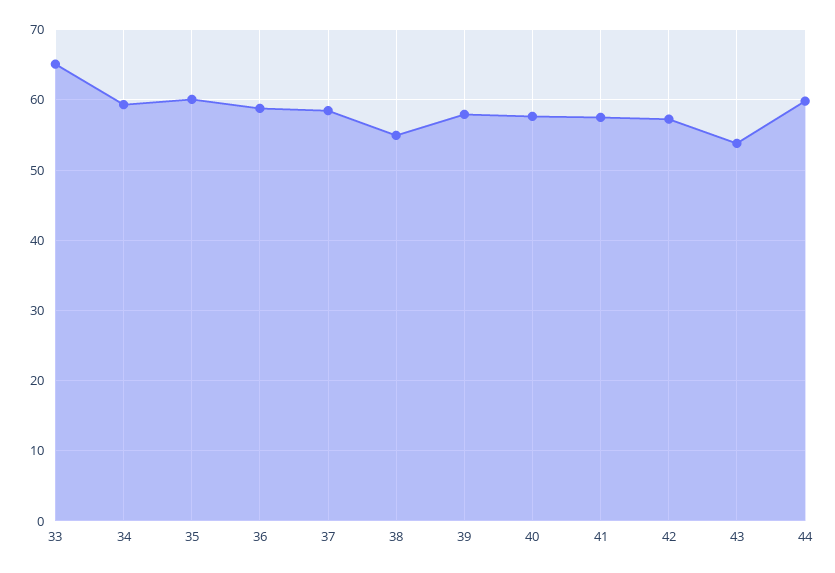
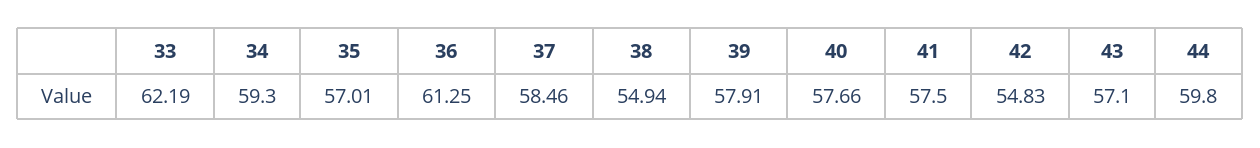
33: 65 -> 62.19
35: 60 -> 57.01
36: 59 -> 61.25
42: 57 -> 54.83
43: 54 -> 57.1

